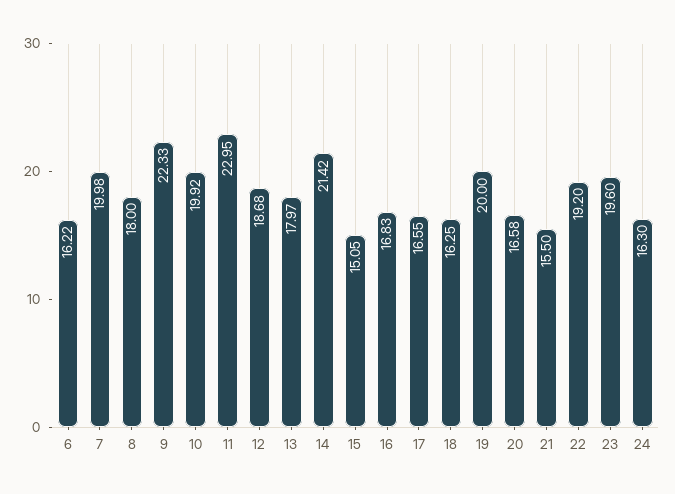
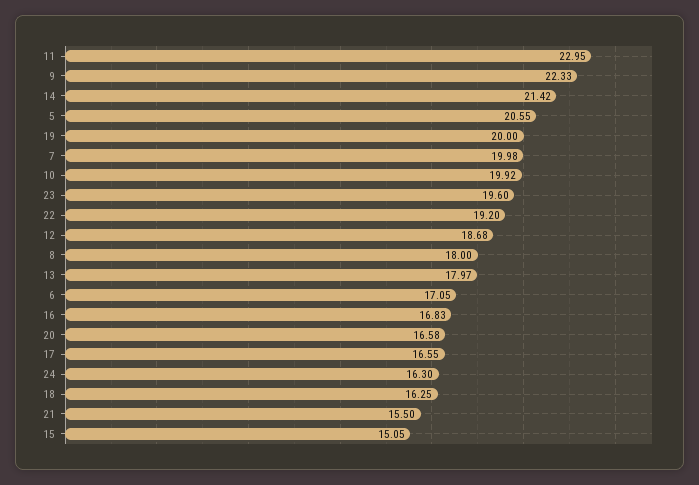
6: 16.22 -> 17.05
5: none -> 20.55

